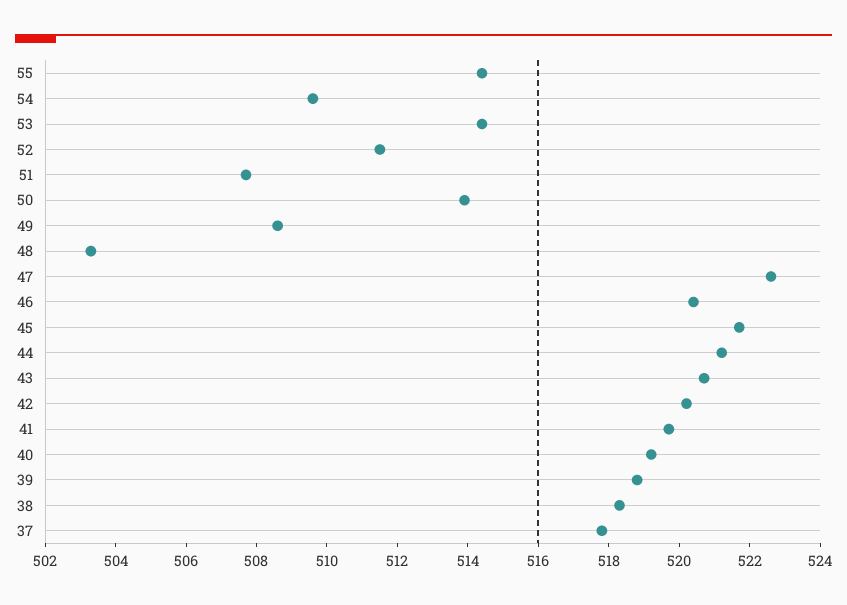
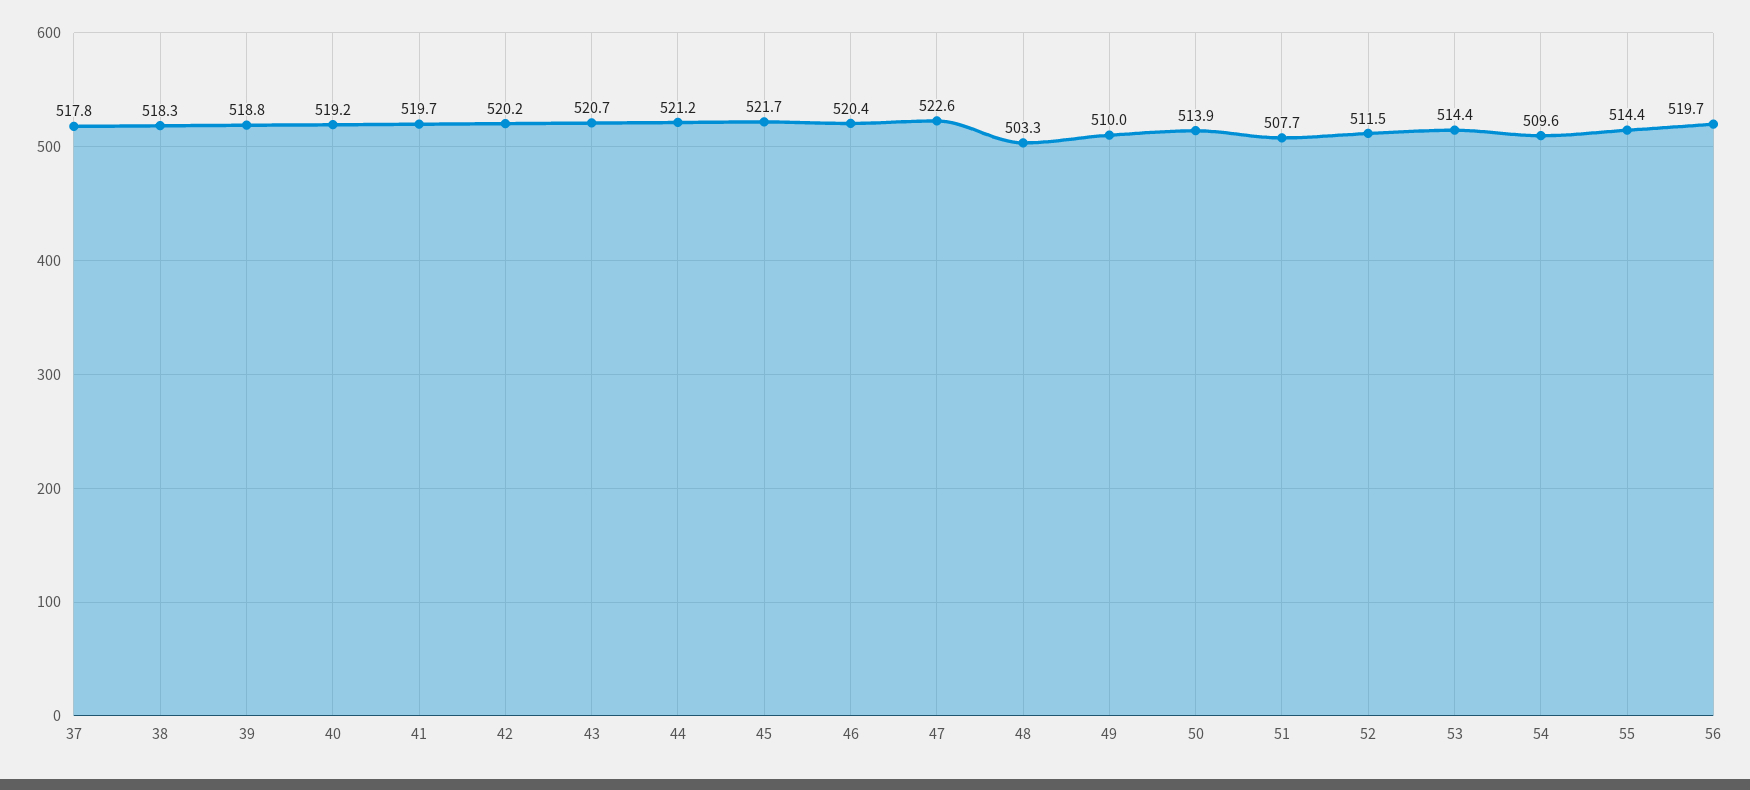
49: 508.5 -> 510
56: none -> 519.7

